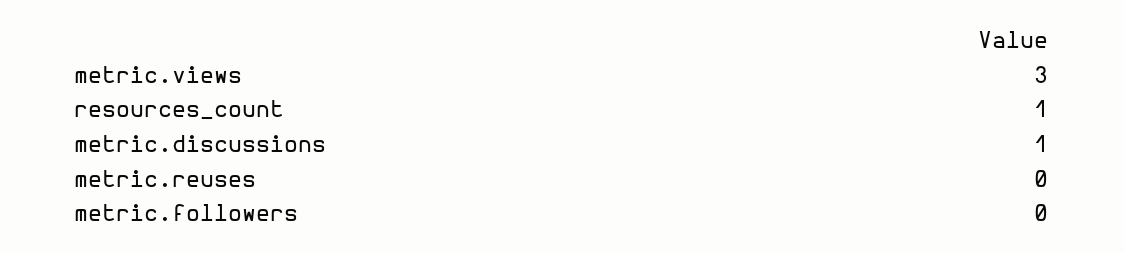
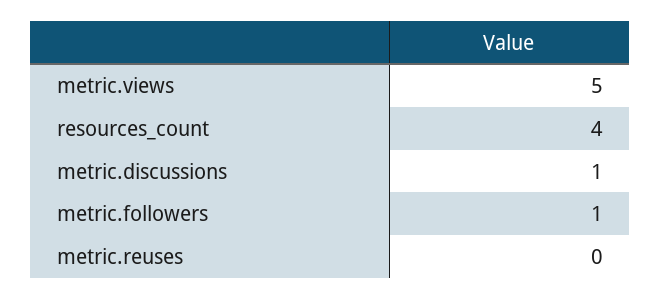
metric.views: 3 -> 5
resources_count: 1 -> 4
metric.followers: 0 -> 1

